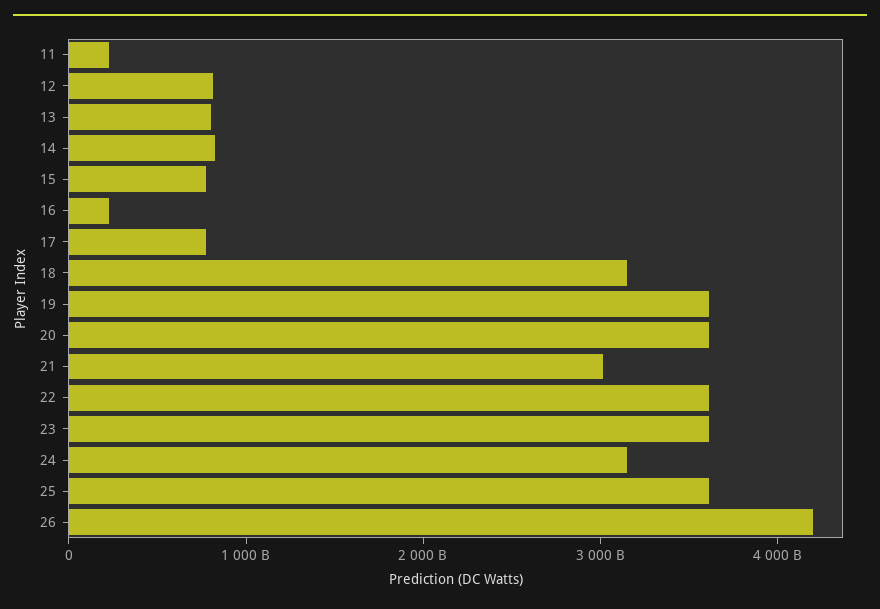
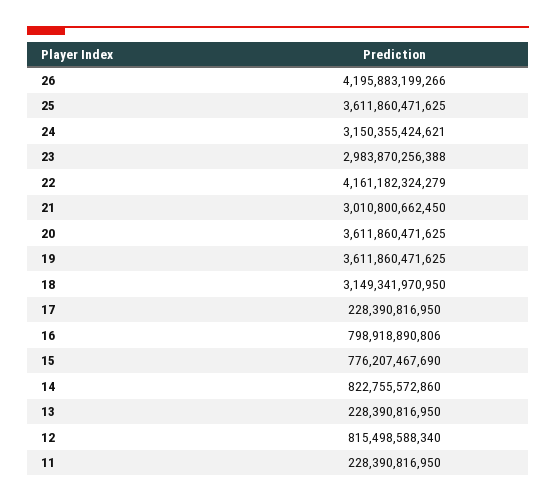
13: 800000000000 -> 228390816950
16: 200000000000 -> 798918890806
17: 800000000000 -> 228390816950
22: 3600000000000 -> 4161182324279
23: 3600000000000 -> 2983870256388

